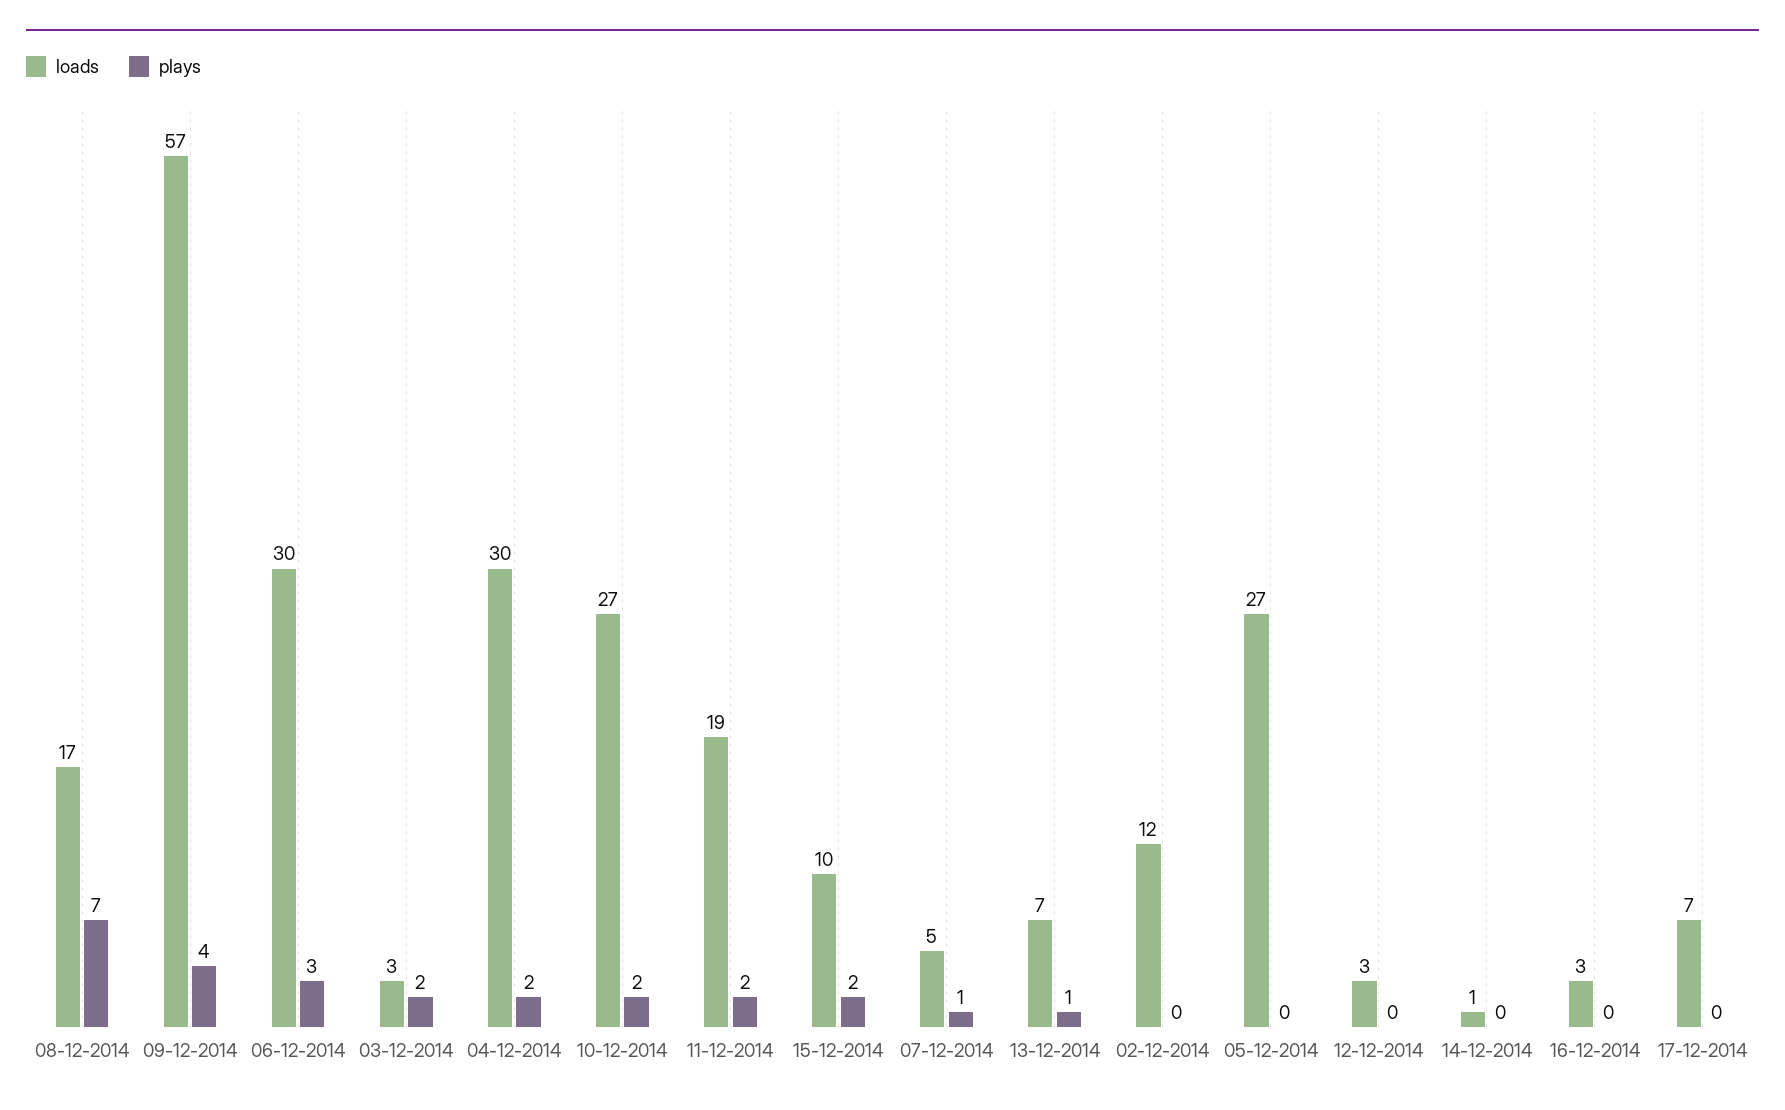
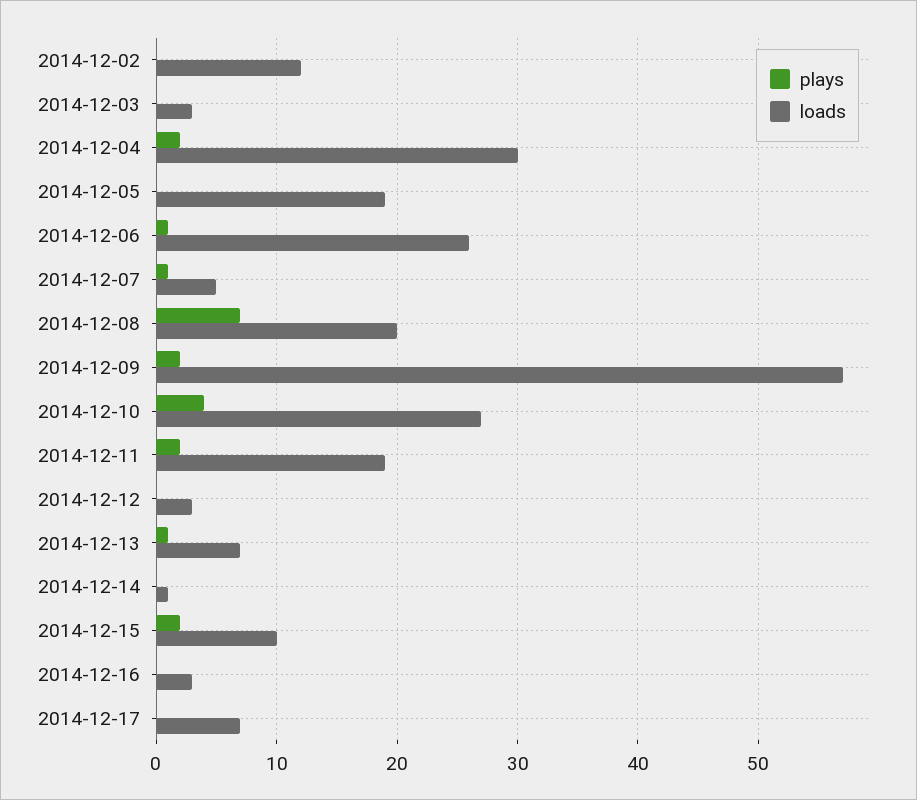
loads, 08-12-2014: 17 -> 20
plays, 09-12-2014: 4 -> 2
loads, 06-12-2014: 30 -> 26
plays, 06-12-2014: 3 -> 1
plays, 03-12-2014: 2 -> 0
plays, 10-12-2014: 2 -> 4
loads, 05-12-2014: 27 -> 19

